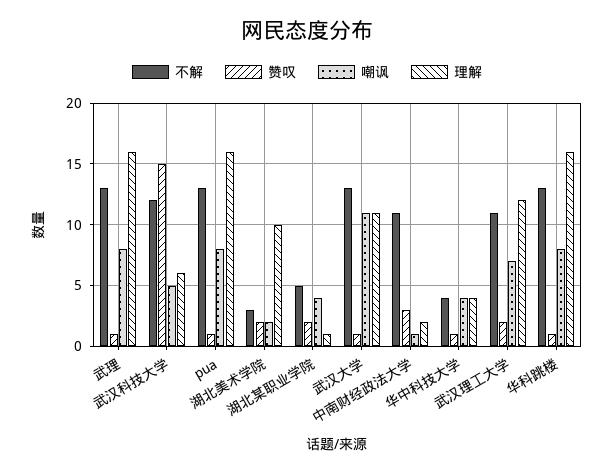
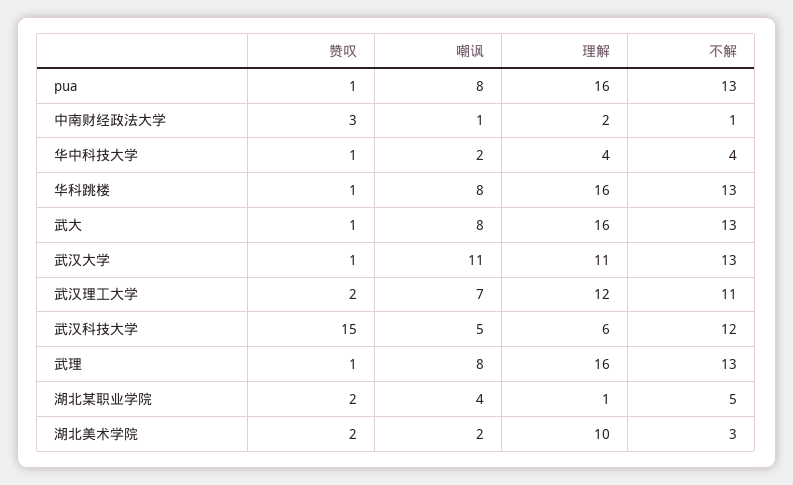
不解, 中南财经政法大学: 11 -> 1
嘲讽, 华中科技大学: 4 -> 2
赞叹, 武大: none -> 1
嘲讽, 武大: none -> 8
理解, 武大: none -> 16
不解, 武大: none -> 13

